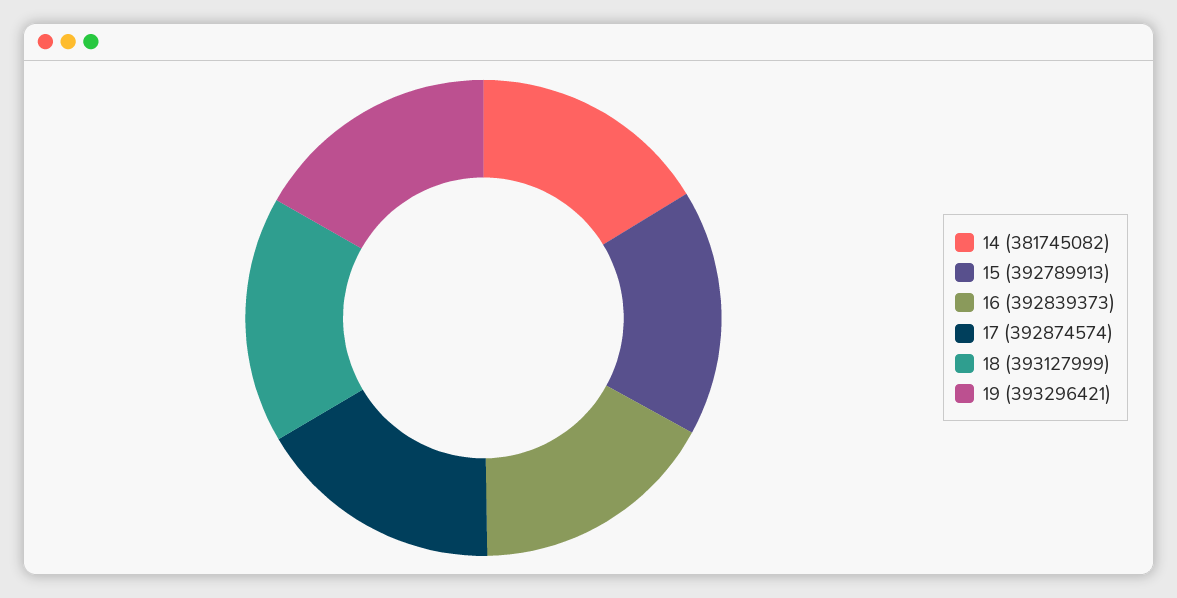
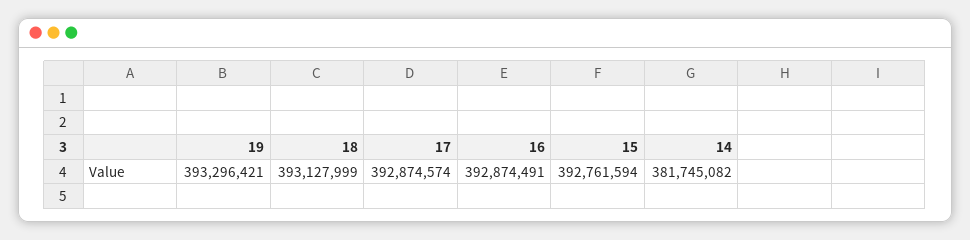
15: 392789913 -> 392761594
16: 392839373 -> 392874491

